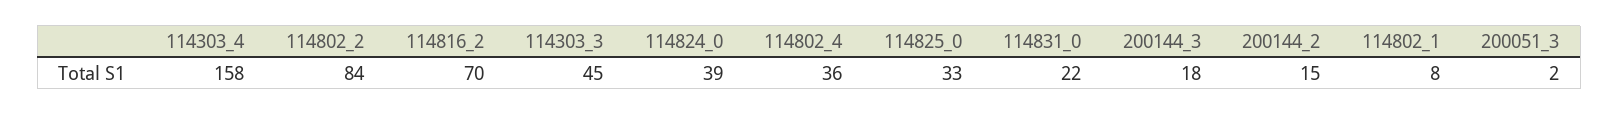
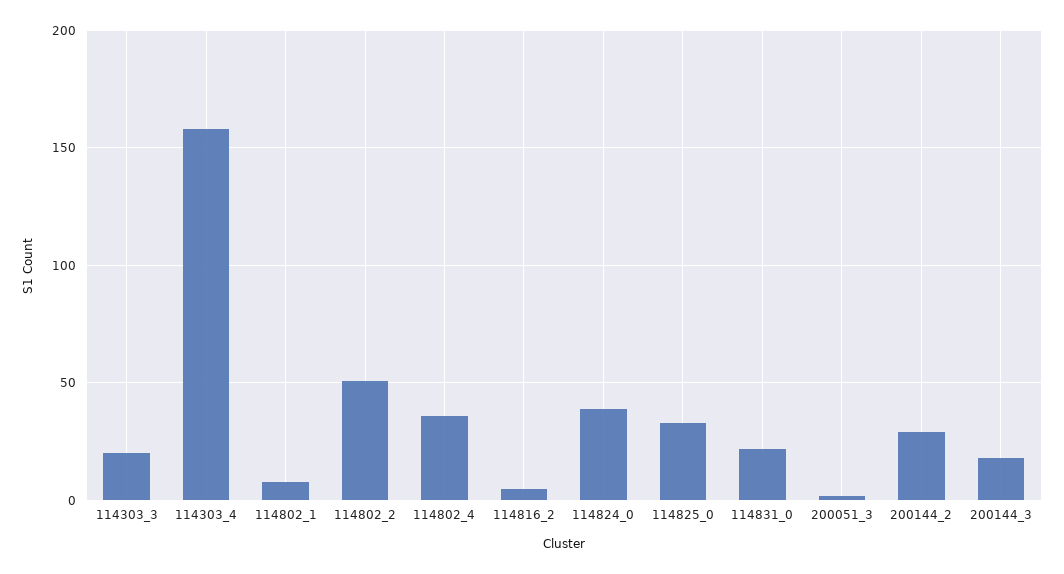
114802_2: 84 -> 50
114816_2: 70 -> 5
114303_3: 45 -> 20
200144_2: 15 -> 30

